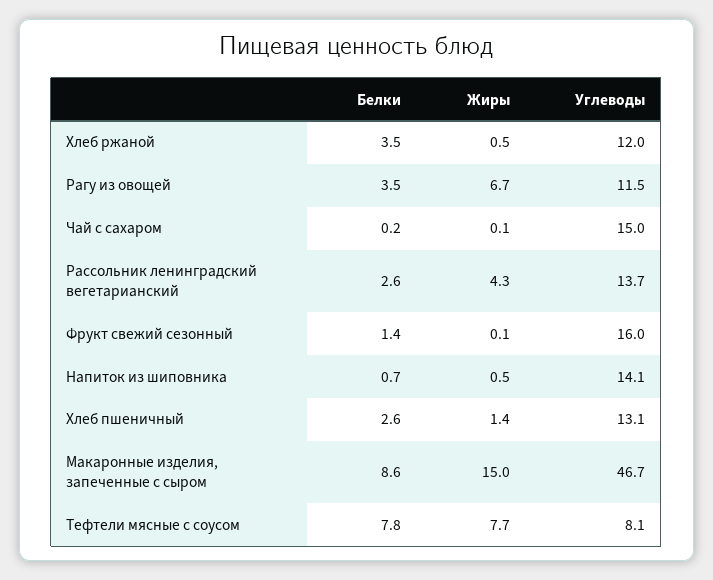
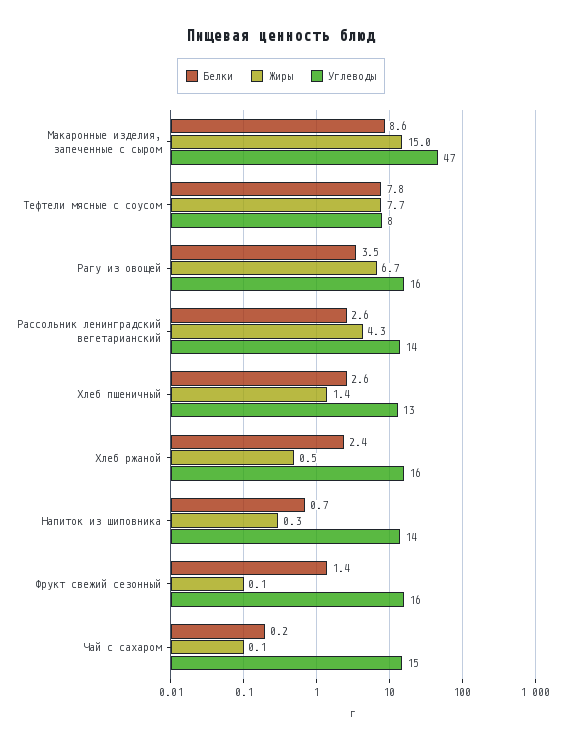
Белки, Хлеб ржаной: 3.5 -> 2.4
Углеводы, Хлеб ржаной: 12 -> 16
Углеводы, Рагу из овощей: 11.5 -> 16
Жиры, Напиток из шиповника: 0.5 -> 0.3

